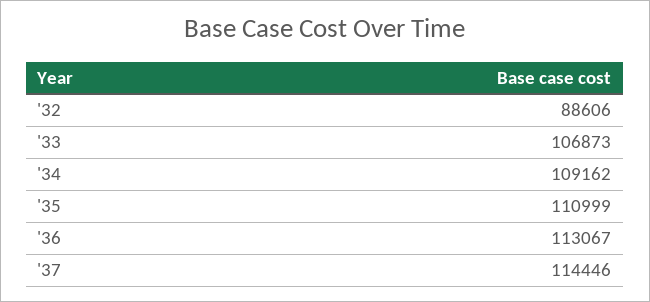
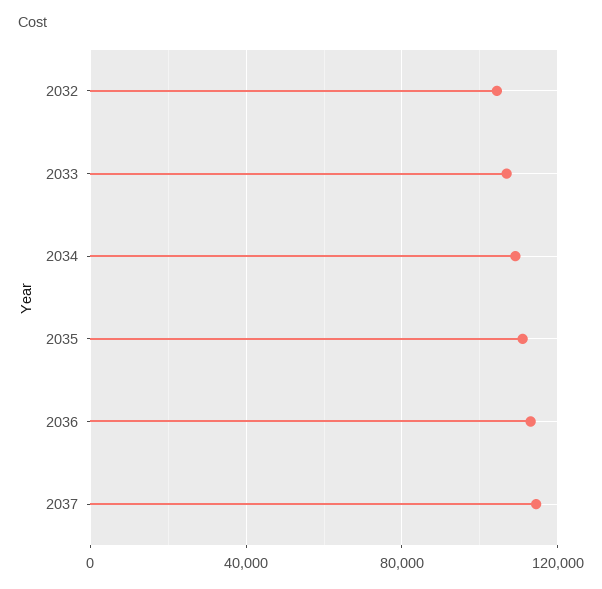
'32: 88606 -> 105000

